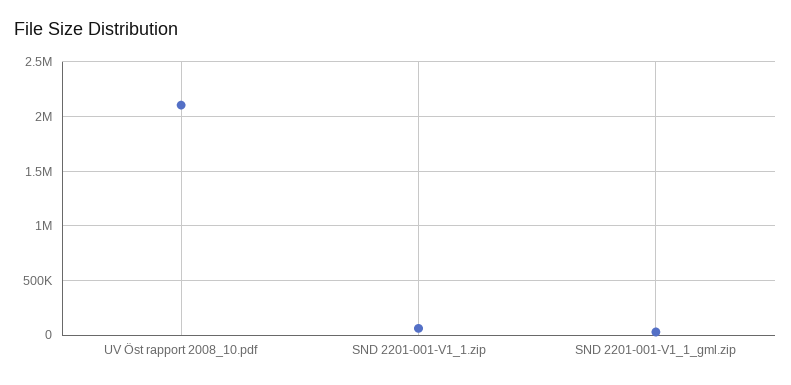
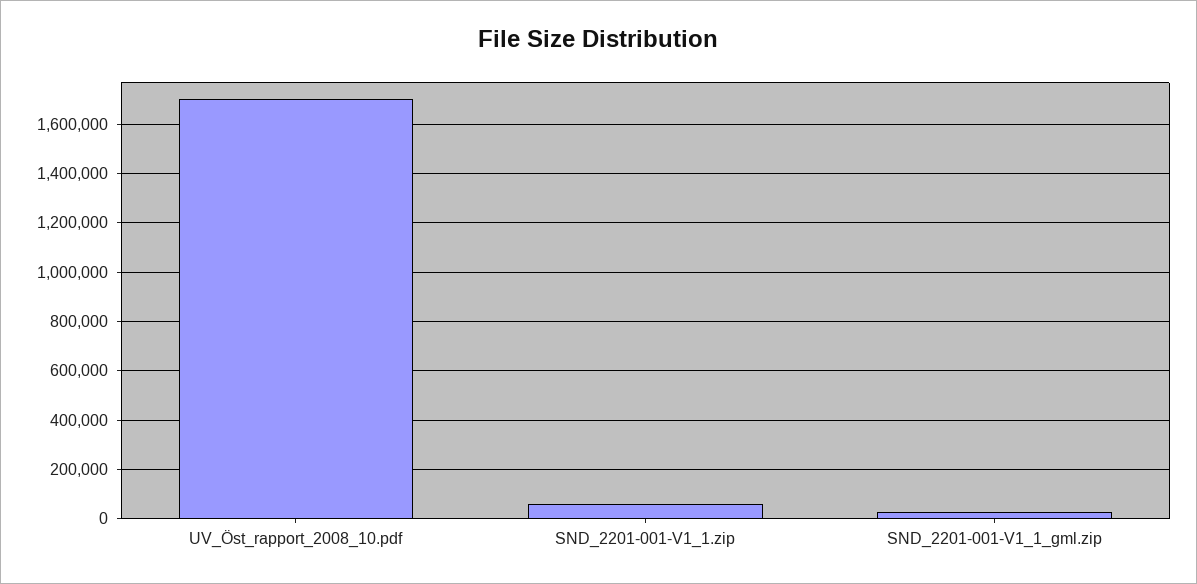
UV Öst rapport 2008_10.pdf: 2100000 -> 1700000

